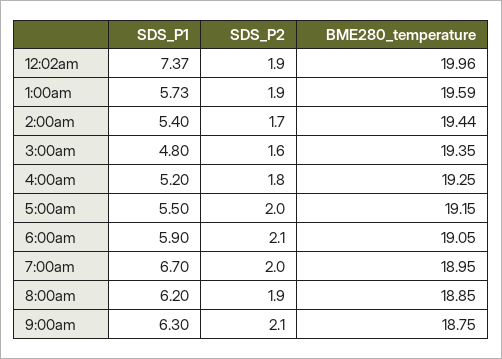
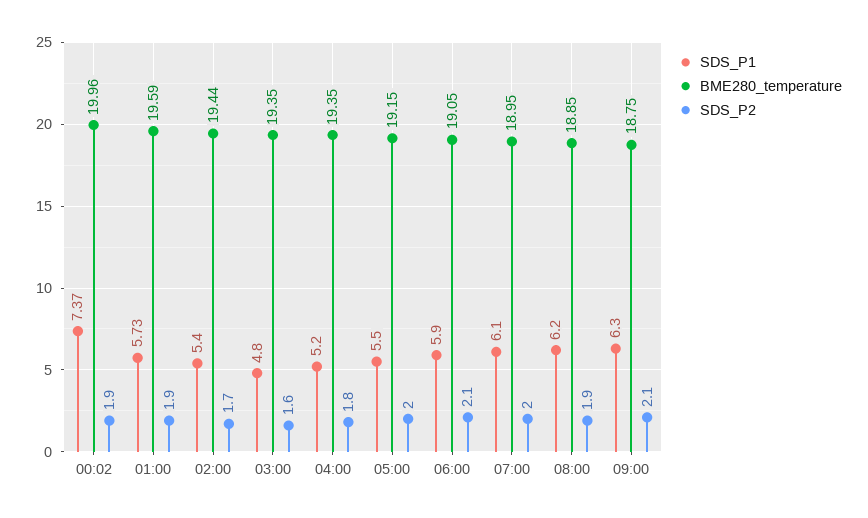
BME280_temperature, 4:00am: 19.25 -> 19.35
SDS_P1, 7:00am: 6.7 -> 6.1

